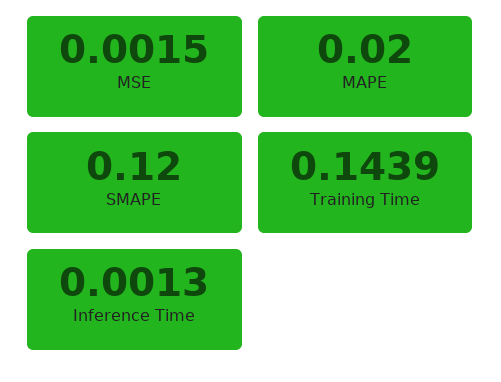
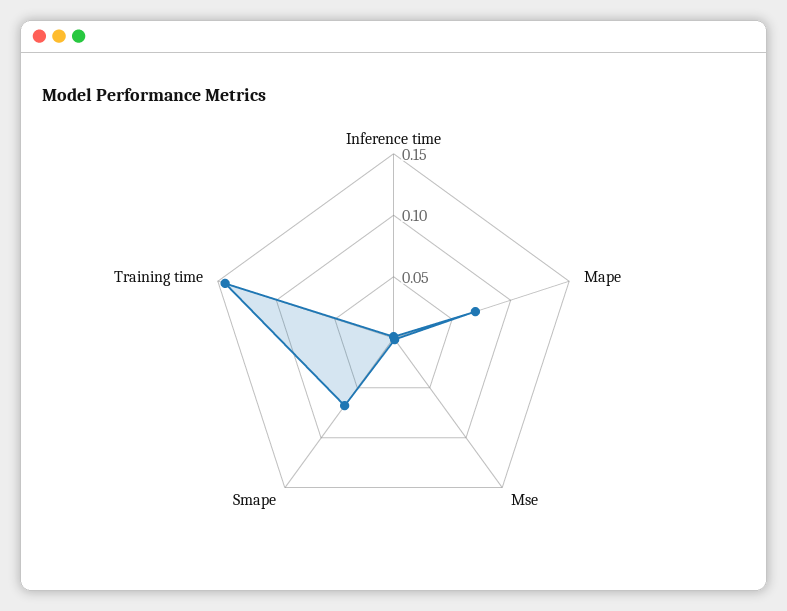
MAPE: 0.02 -> 0.07
SMAPE: 0.12 -> 0.07

